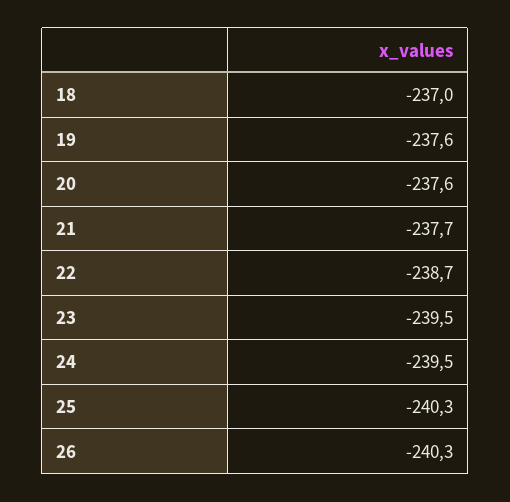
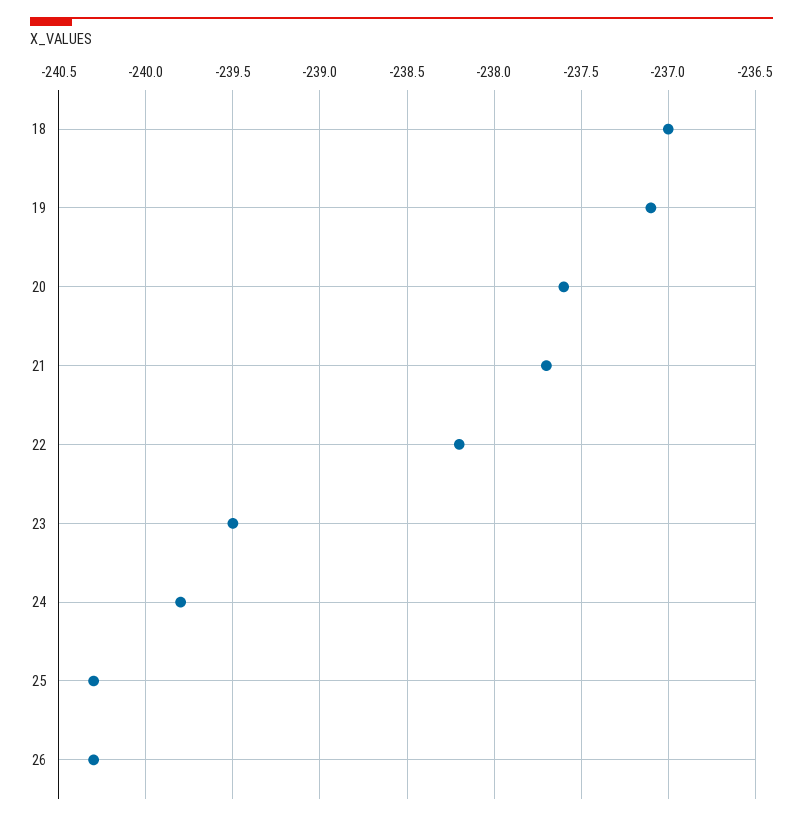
19: -237.6 -> -237.1
22: -238.7 -> -238.2
24: -239.5 -> -239.8

